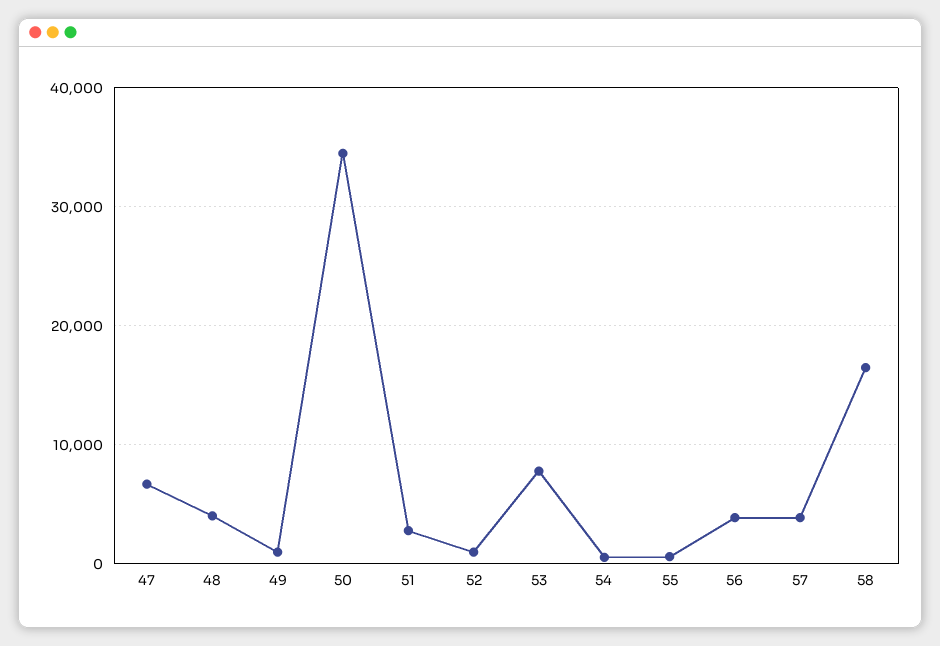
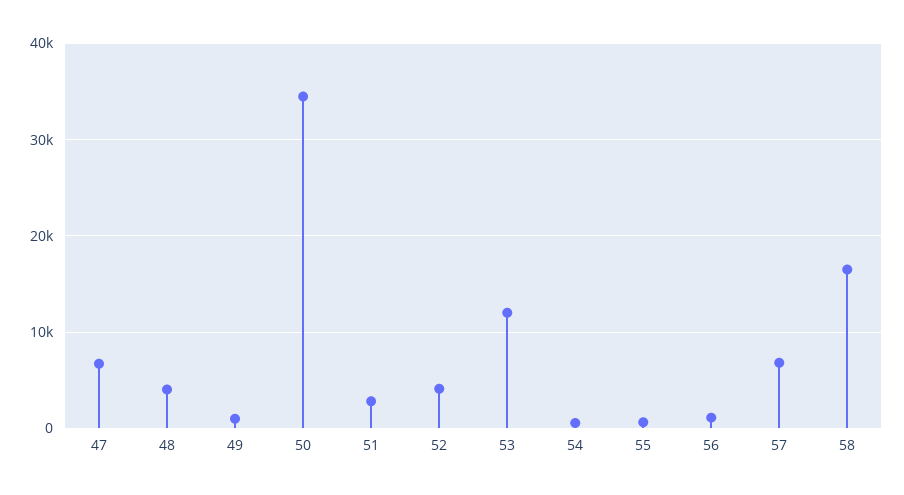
52: 1000 -> 4000
53: 8000 -> 12000
56: 4000 -> 1000
57: 4000 -> 7000

